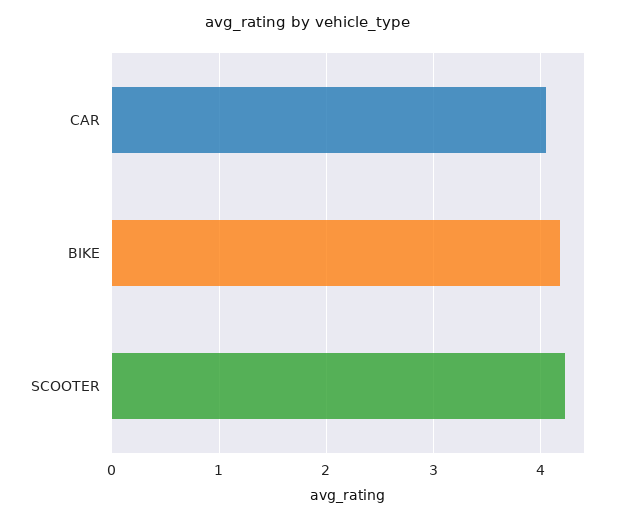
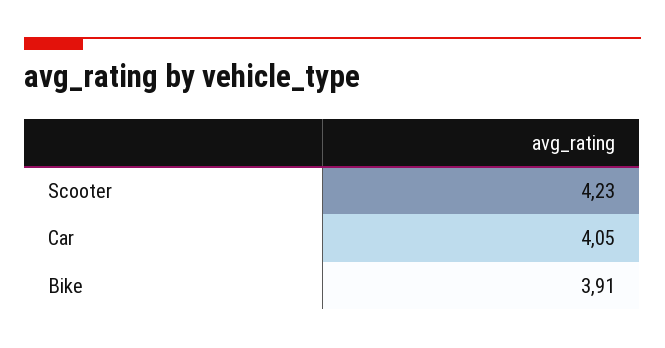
BIKE: 4.2 -> 3.91

